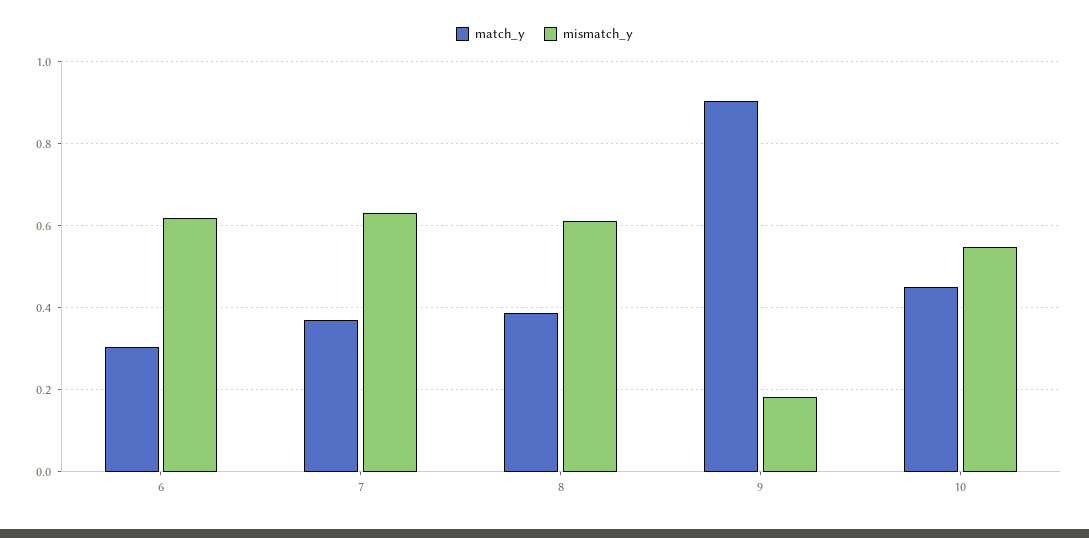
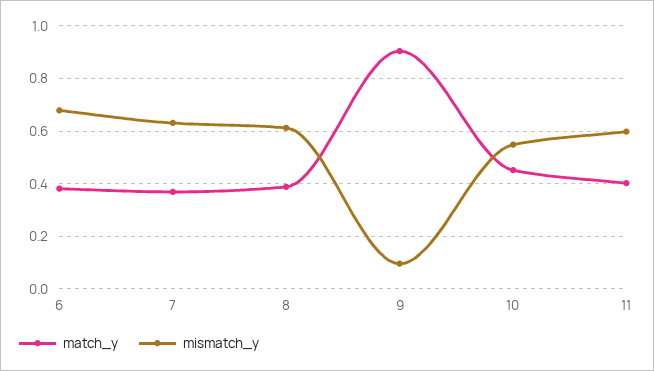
match_y, 6: 0.3 -> 0.375
mismatch_y, 6: 0.62 -> 0.675
mismatch_y, 9: 0.18 -> 0.1
match_y, 11: none -> 0.4
mismatch_y, 11: none -> 0.6

